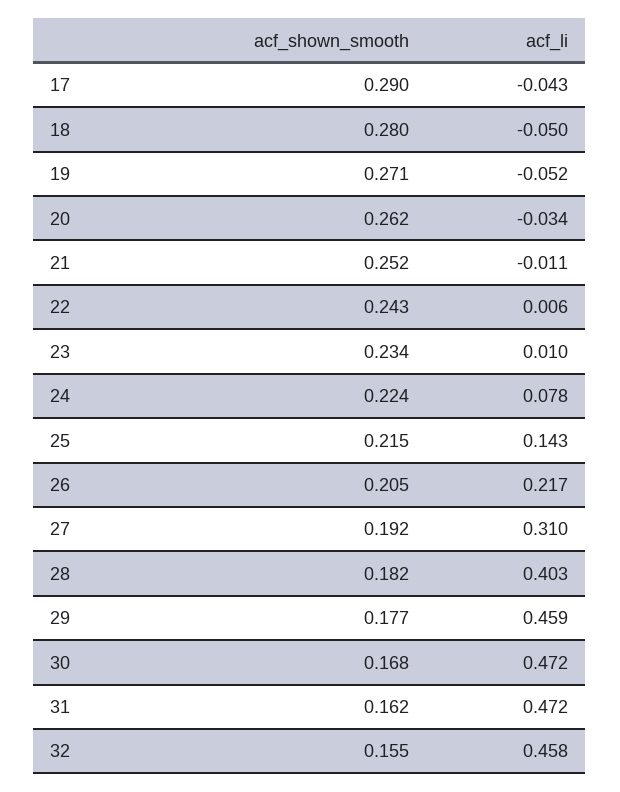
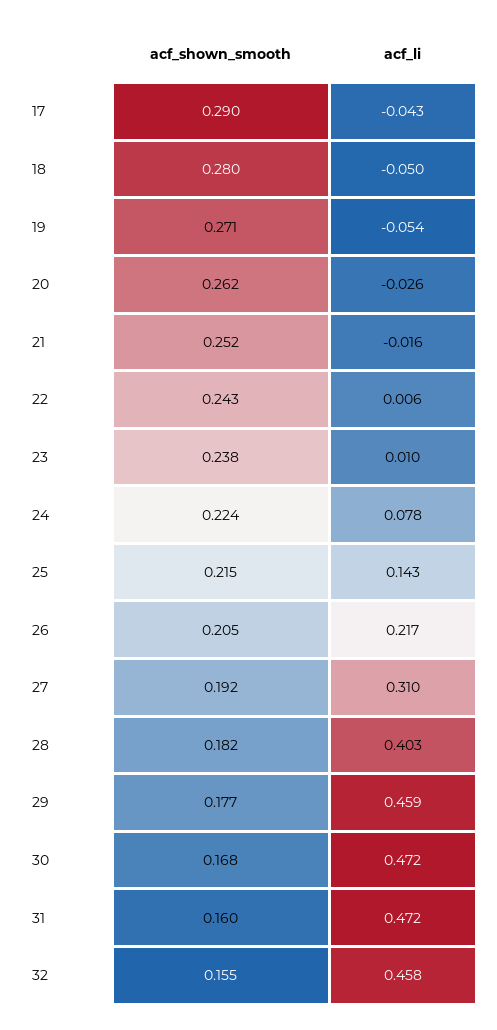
acf_li, 19: -0.052 -> -0.054
acf_li, 20: -0.034 -> -0.026
acf_li, 21: -0.011 -> -0.016
acf_shown_smooth, 23: 0.234 -> 0.238
acf_shown_smooth, 31: 0.162 -> 0.16

